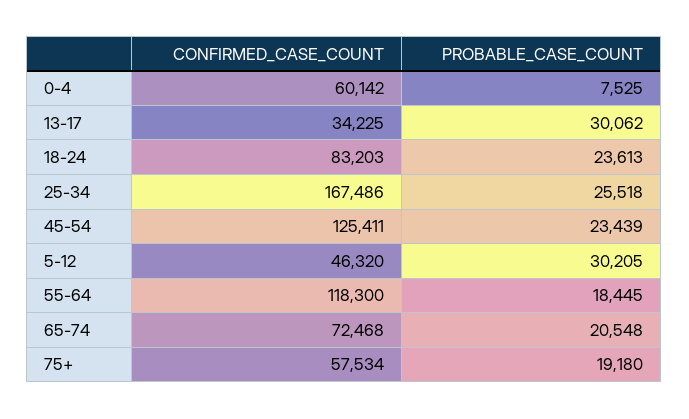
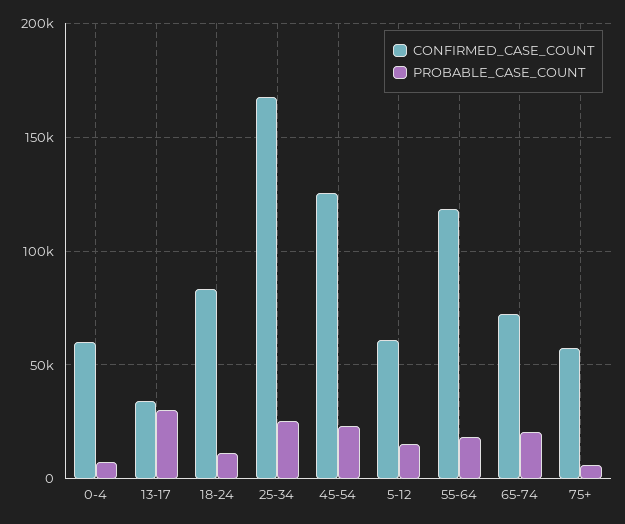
PROBABLE_CASE_COUNT, 18-24: 23613 -> 10000
CONFIRMED_CASE_COUNT, 5-12: 46320 -> 60000
PROBABLE_CASE_COUNT, 5-12: 30205 -> 15000
PROBABLE_CASE_COUNT, 75+: 19180 -> 5000

